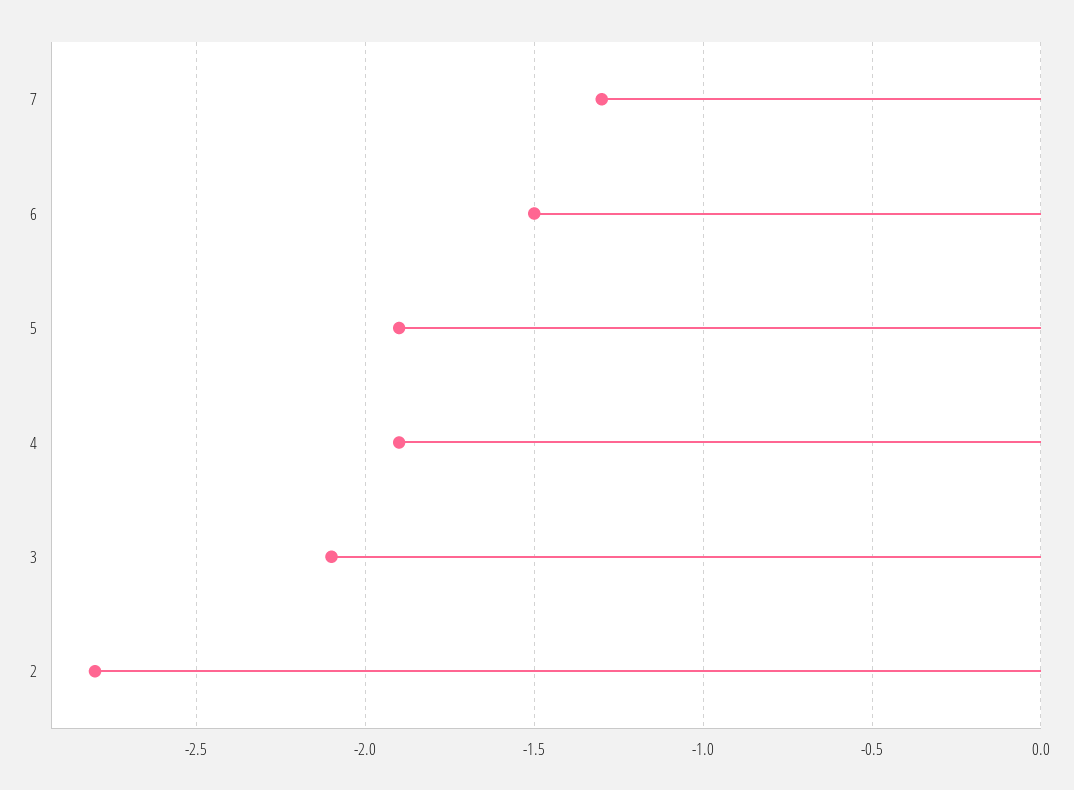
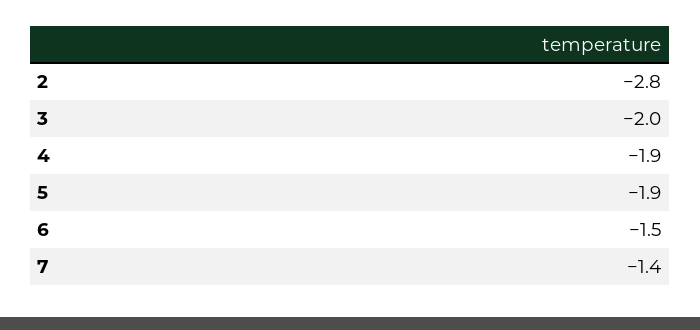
7: -1.3 -> -1.4
3: -2.1 -> -2

